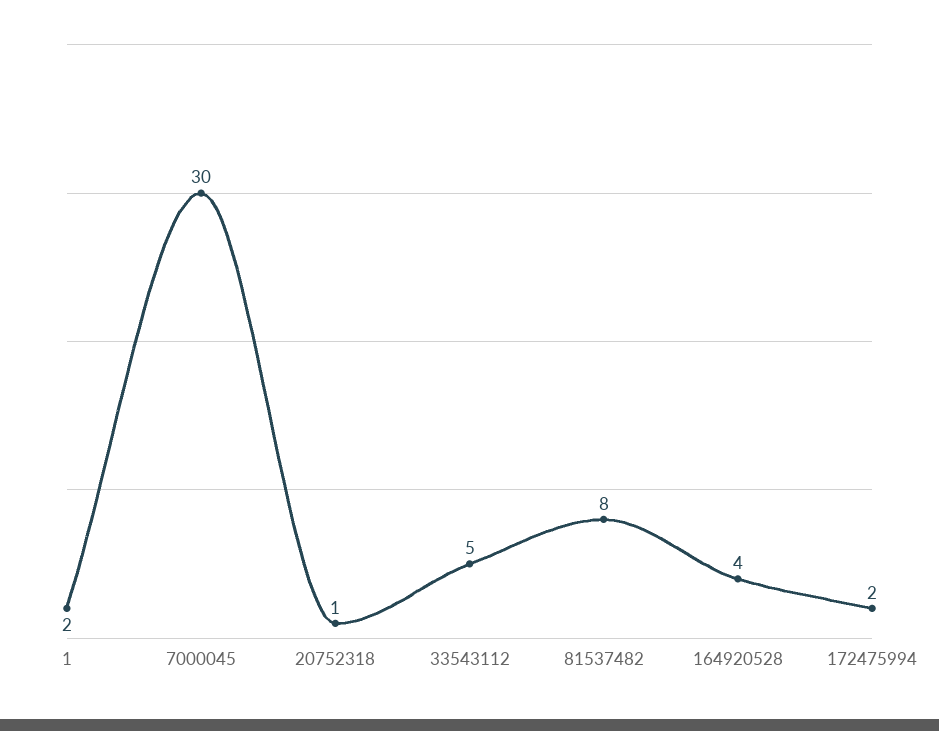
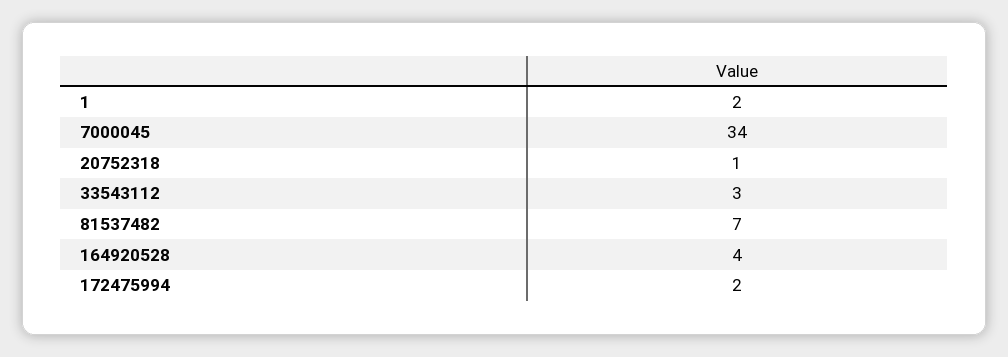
7000045: 30 -> 34
33543112: 5 -> 3
81537482: 8 -> 7

